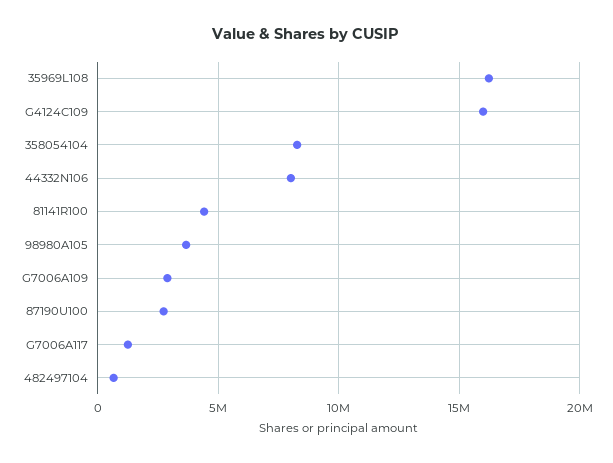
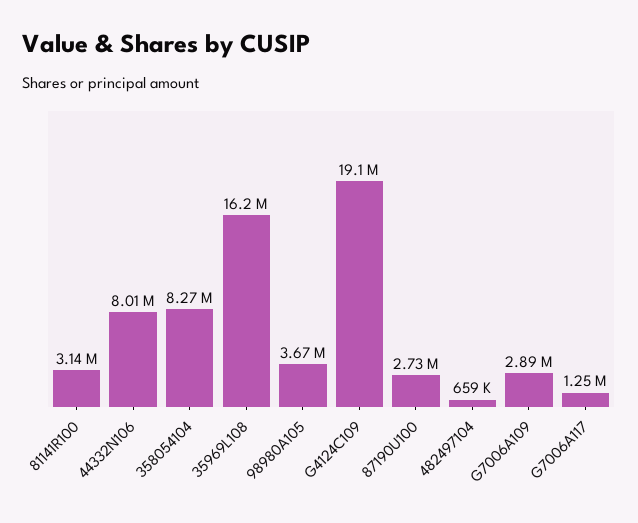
G4124C109: 16000000 -> 19100000
81141R100: 4500000 -> 3140000

